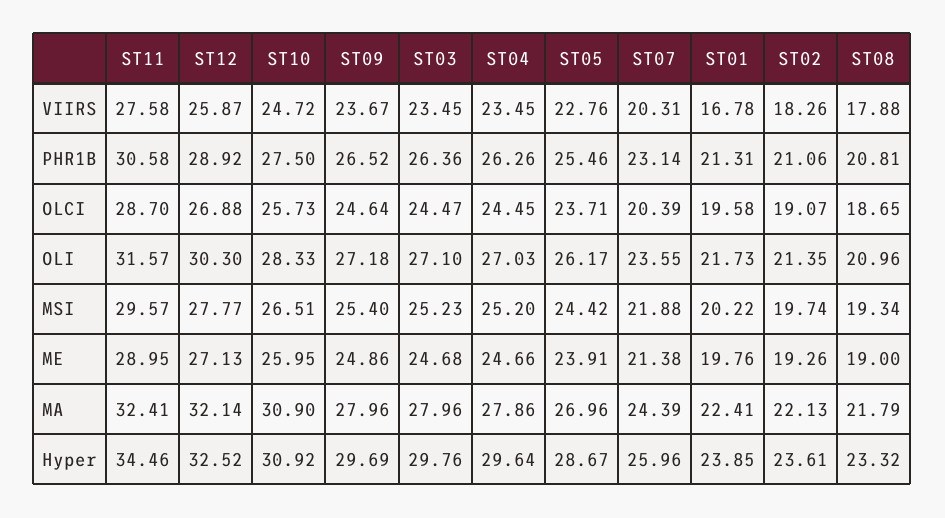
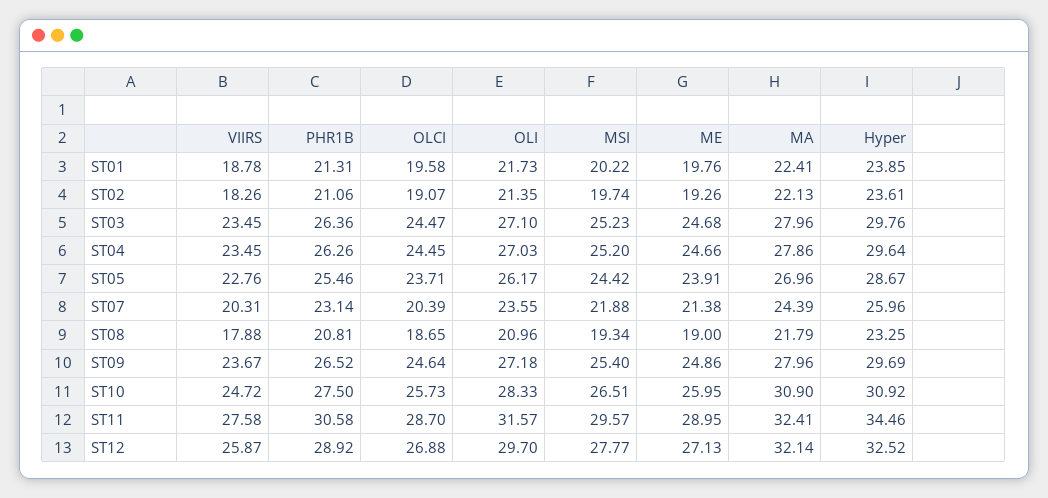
ST01, VIIRS: 16.78 -> 18.78
ST12, OLI: 30.3 -> 29.7
ST08, Hyper: 23.32 -> 23.25

